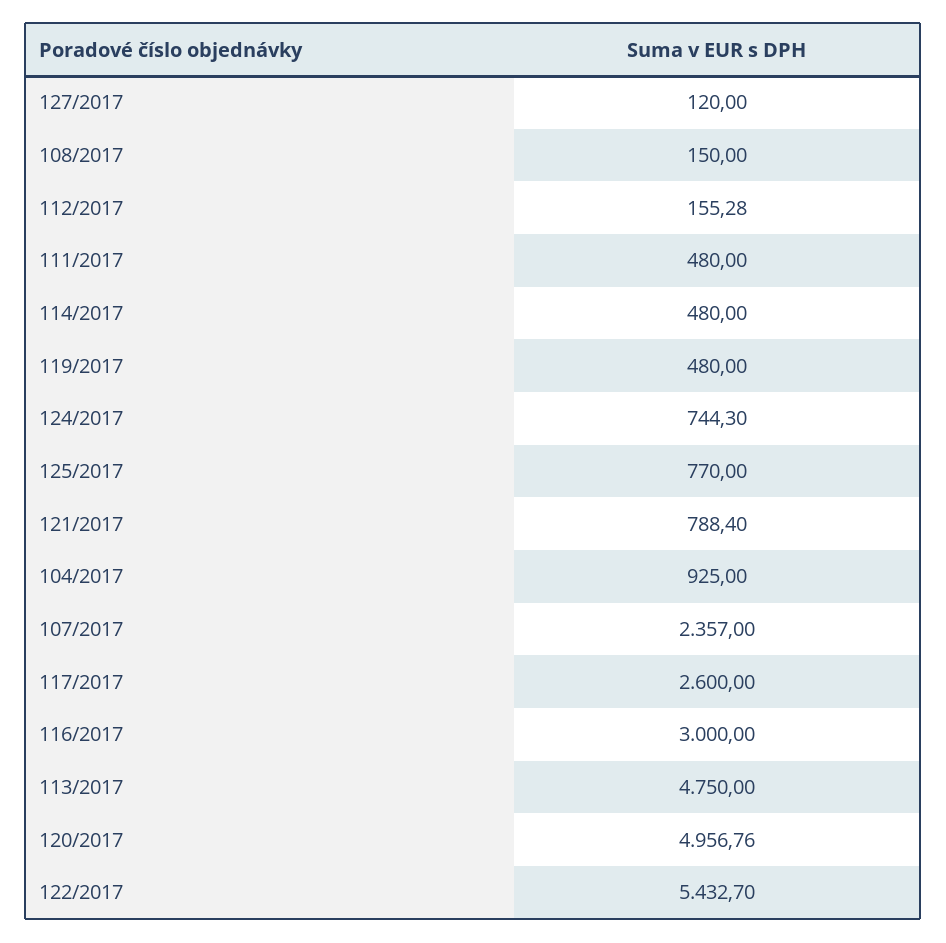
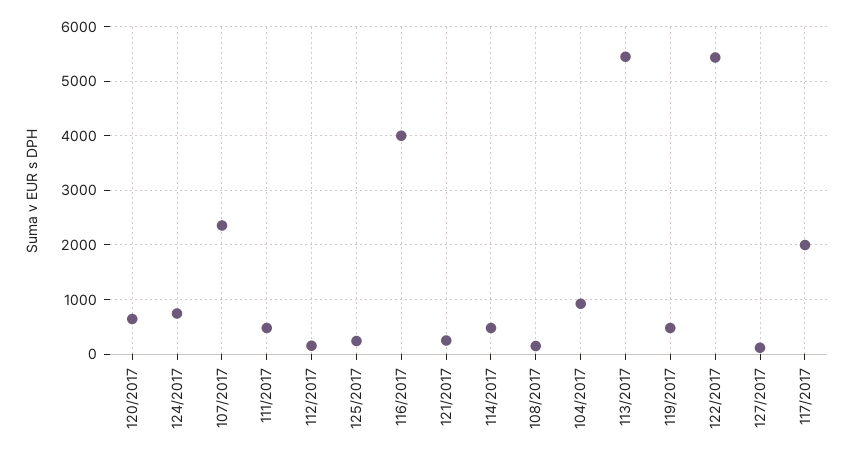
125/2017: 770 -> 200
121/2017: 788.4 -> 200
117/2017: 2600 -> 2000
116/2017: 3000 -> 4000
113/2017: 4750 -> 5400
120/2017: 4956.76 -> 600

